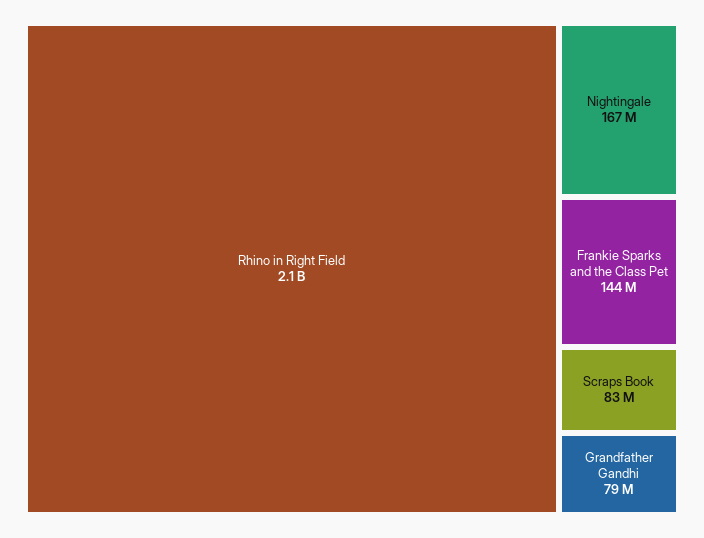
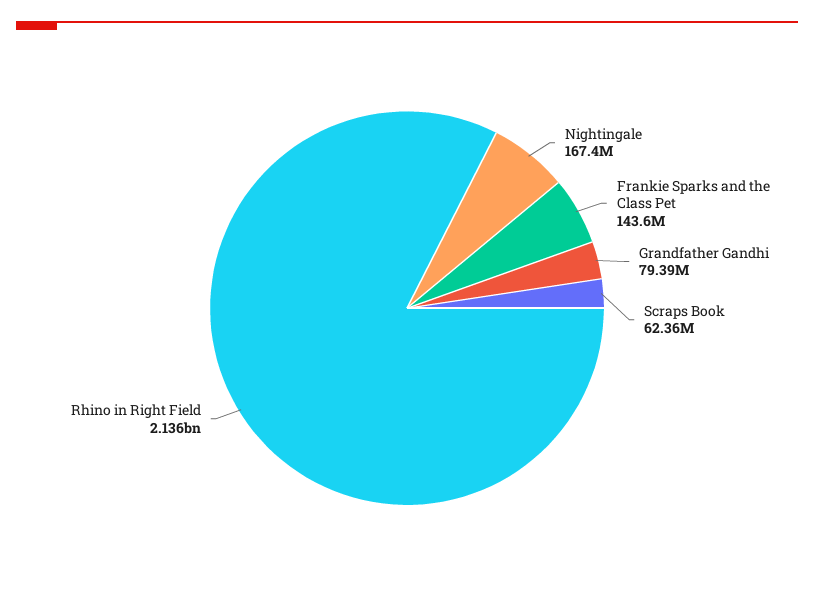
Scraps Book: 83000000 -> 62360000

